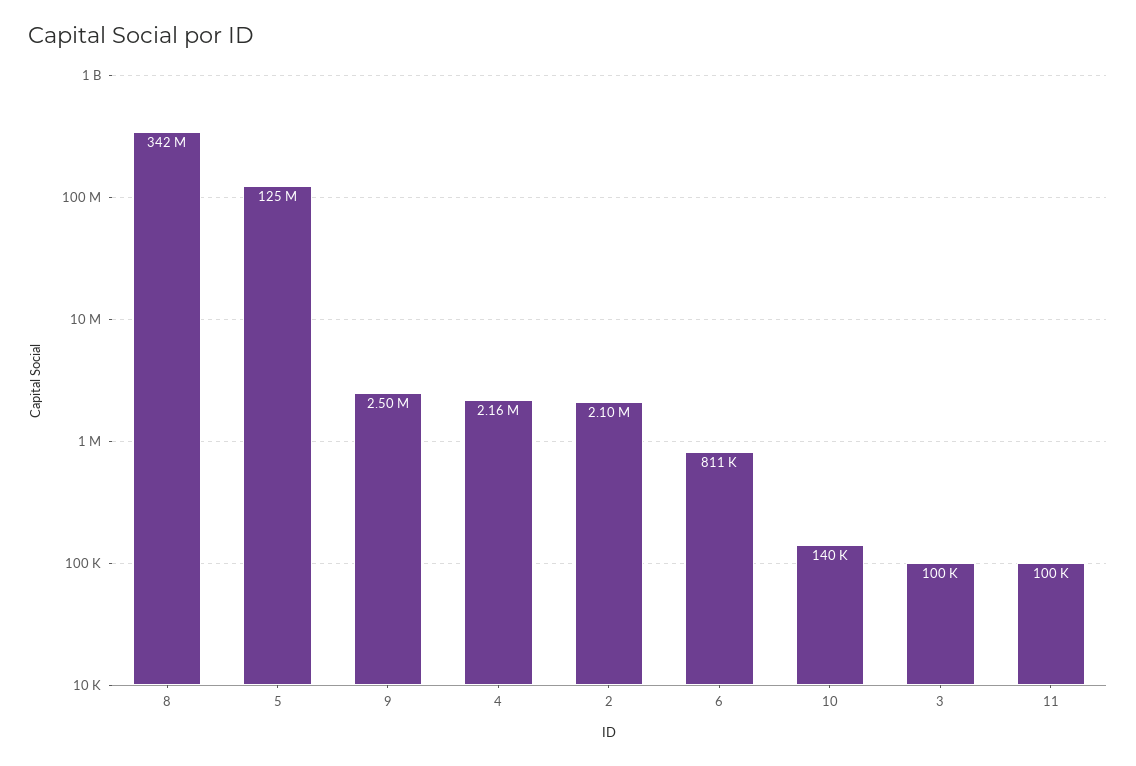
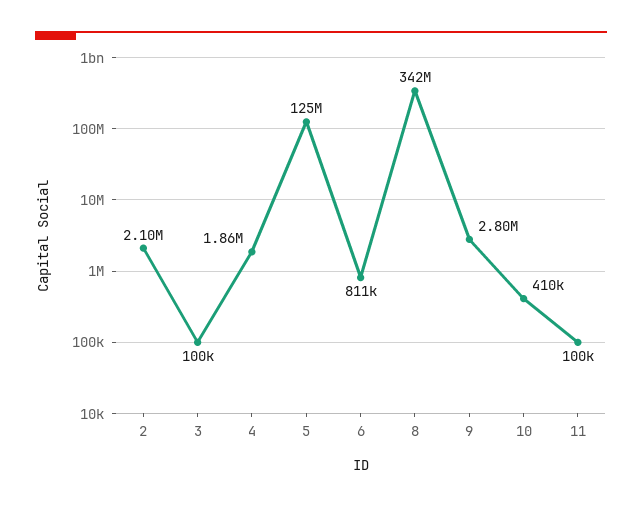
9: 2500000 -> 2800000
4: 2160000 -> 1860000
10: 140000 -> 410000

